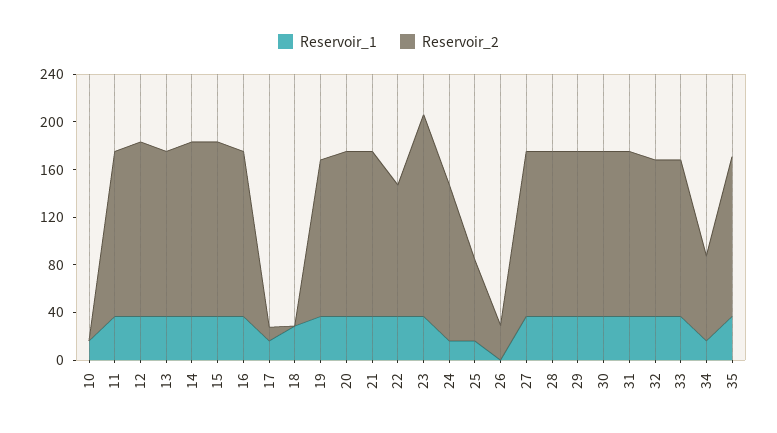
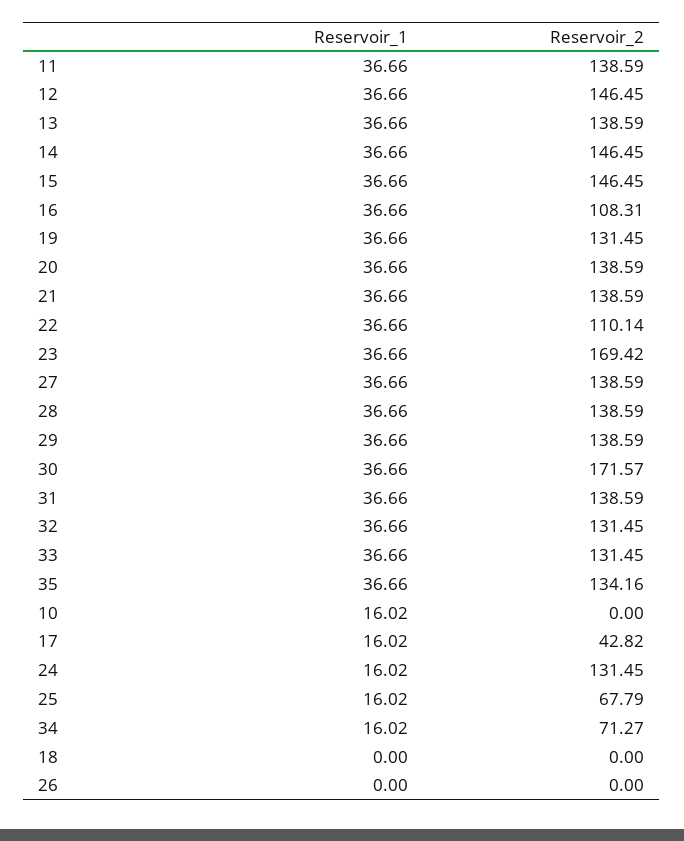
Reservoir_2, 16: 140 -> 108.31
Reservoir_2, 17: 10 -> 42.82
Reservoir_1, 18: 30 -> 0
Reservoir_2, 26: 30 -> 0
Reservoir_2, 30: 140 -> 171.57

